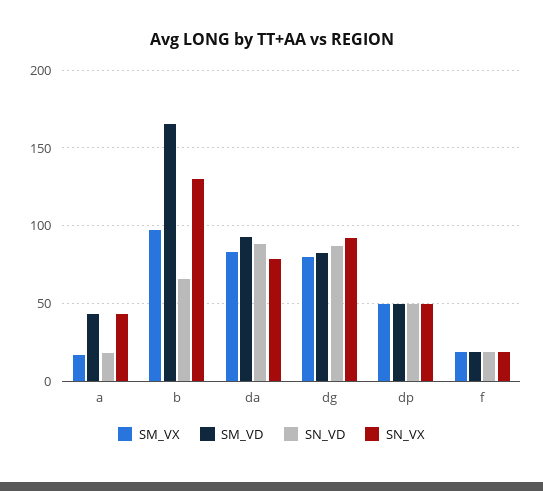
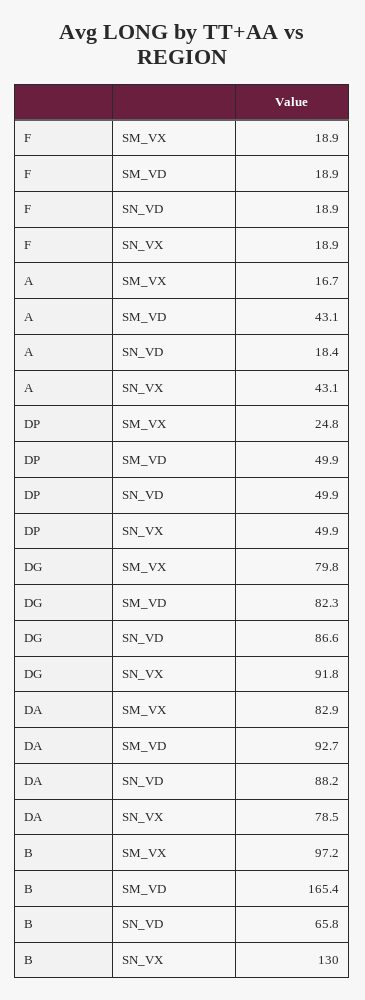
SM_VX, dp: 50 -> 24.8

